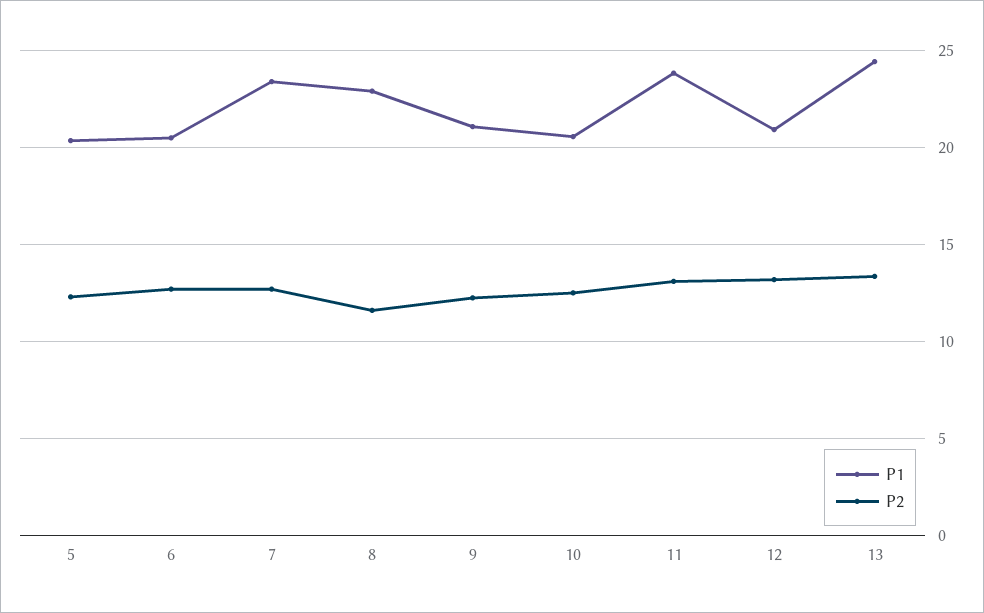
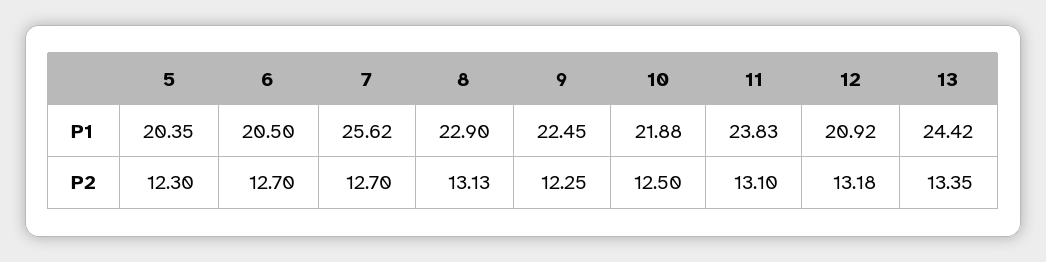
P1, 7: 23.5 -> 25.62
P2, 8: 11.5 -> 13.13
P1, 9: 21 -> 22.45
P1, 10: 20.5 -> 21.88

